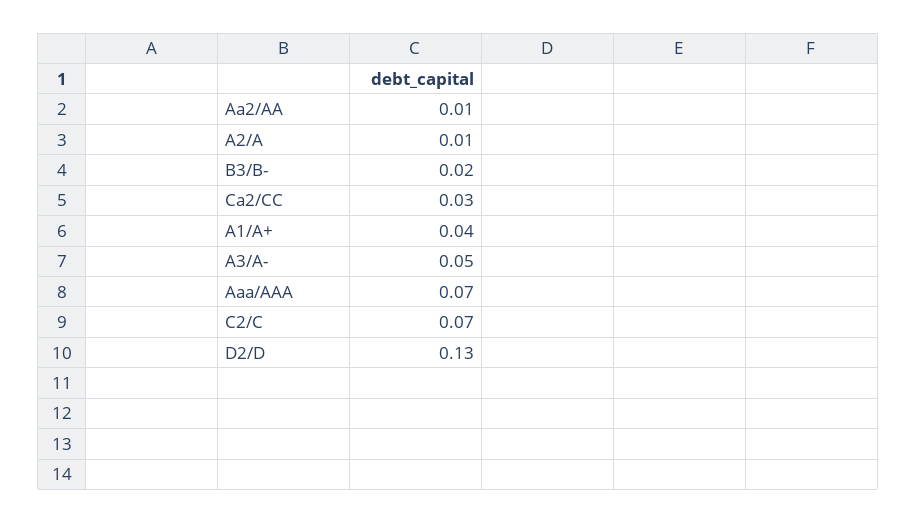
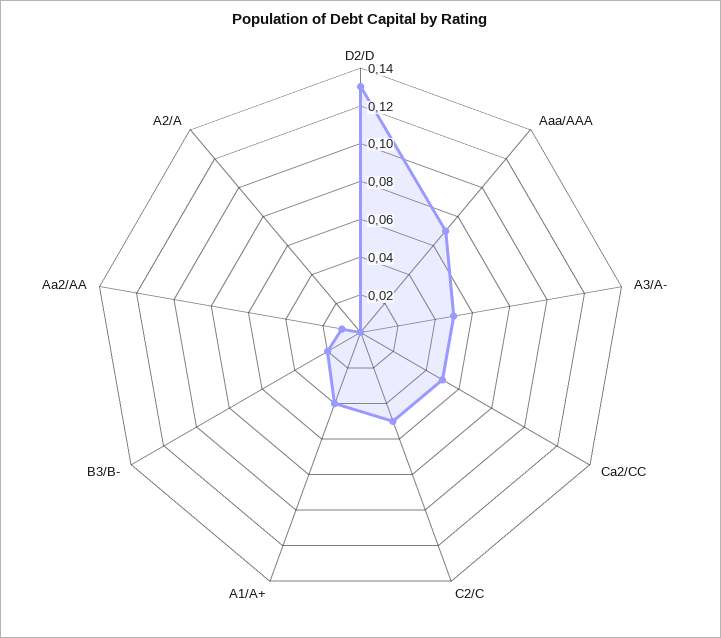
A2/A: 0.01 -> 0
Ca2/CC: 0.03 -> 0.05
C2/C: 0.07 -> 0.05

